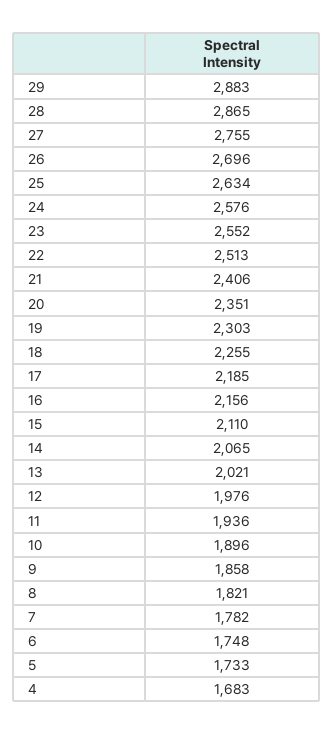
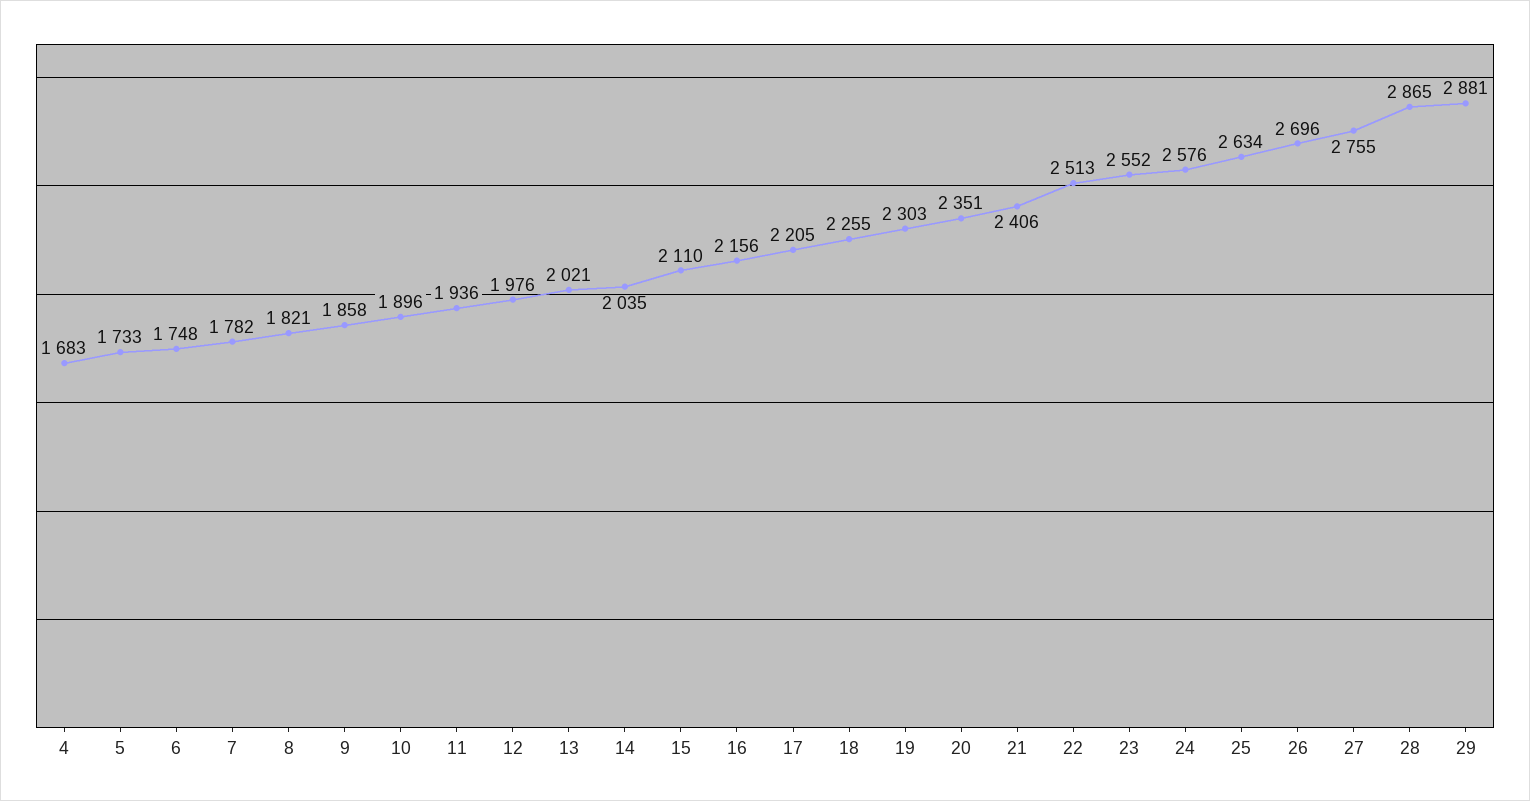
29: 2883 -> 2881
17: 2185 -> 2205
14: 2065 -> 2035

